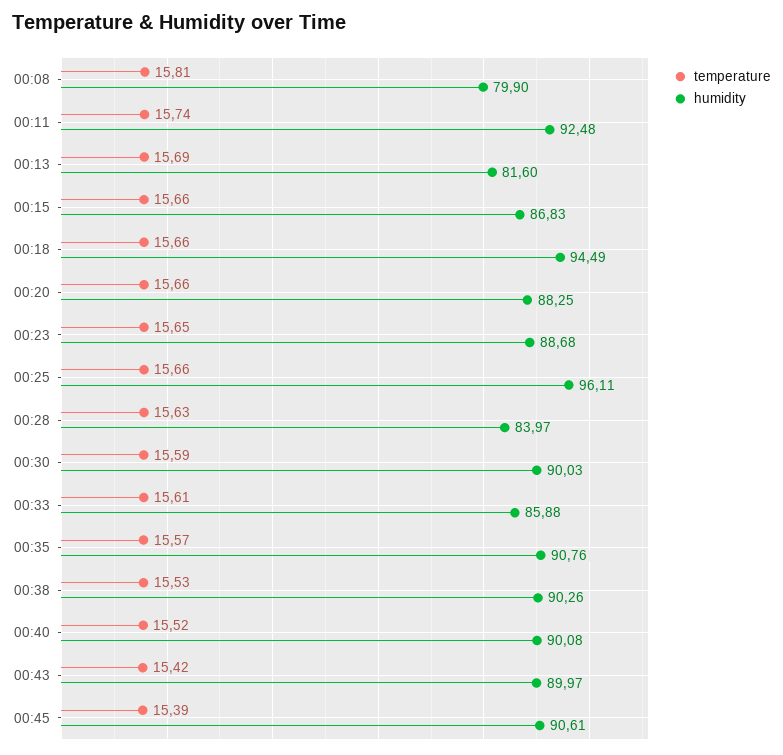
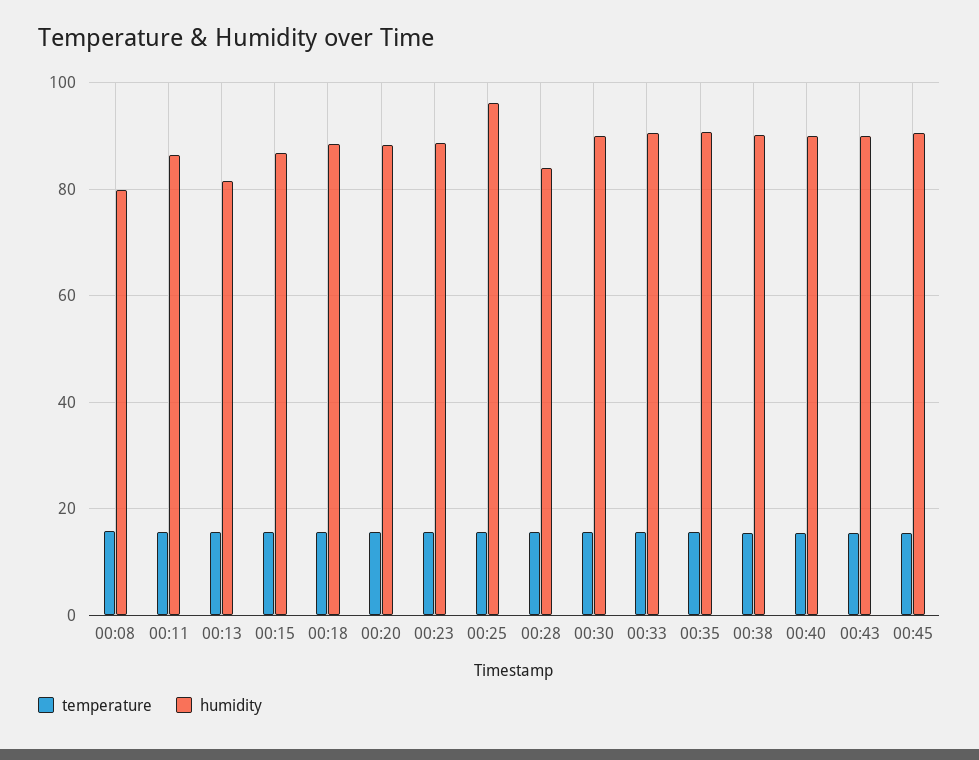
humidity, 00:11: 92.48 -> 86
humidity, 00:18: 94.49 -> 88
humidity, 00:33: 85.88 -> 90

